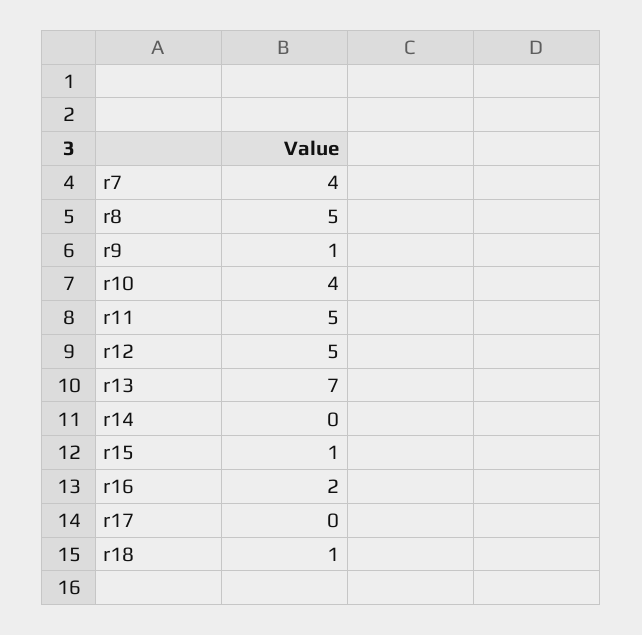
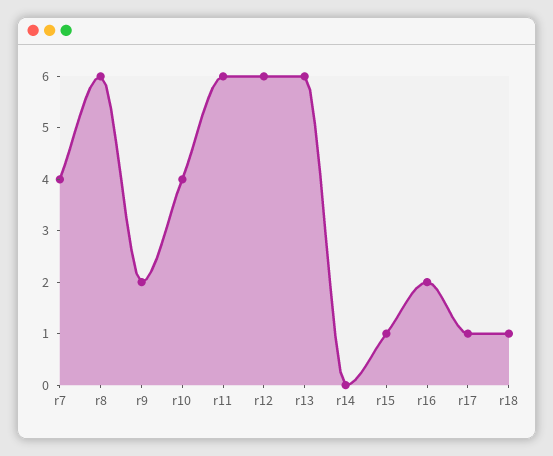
r8: 5 -> 6
r9: 1 -> 2
r11: 5 -> 6
r12: 5 -> 6
r13: 7 -> 6
r17: 0 -> 1

